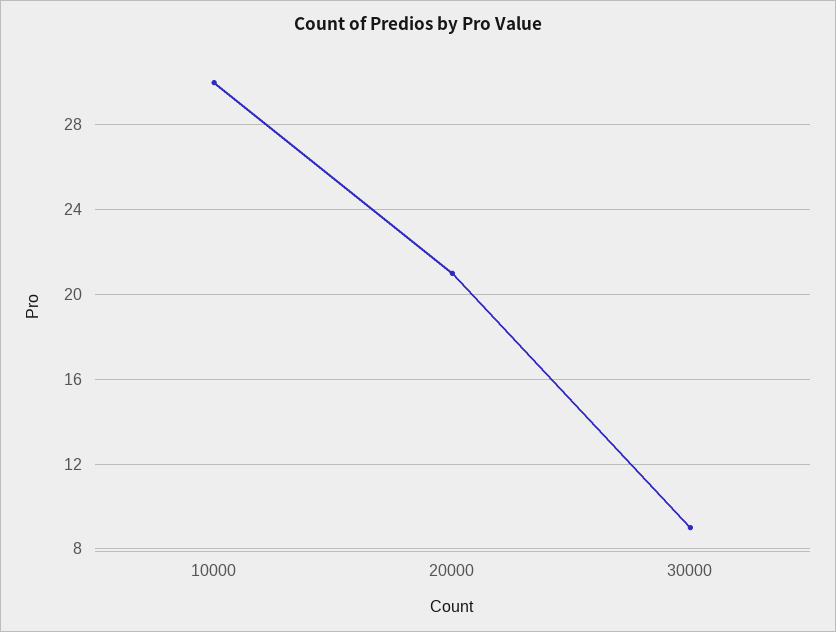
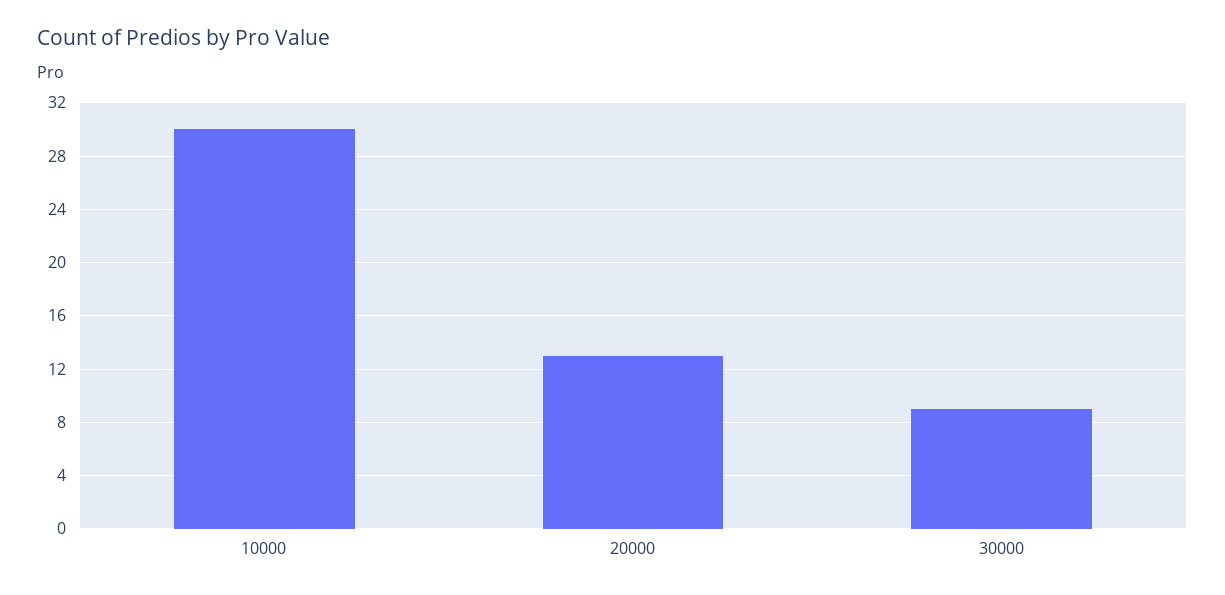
20000: 21 -> 13

